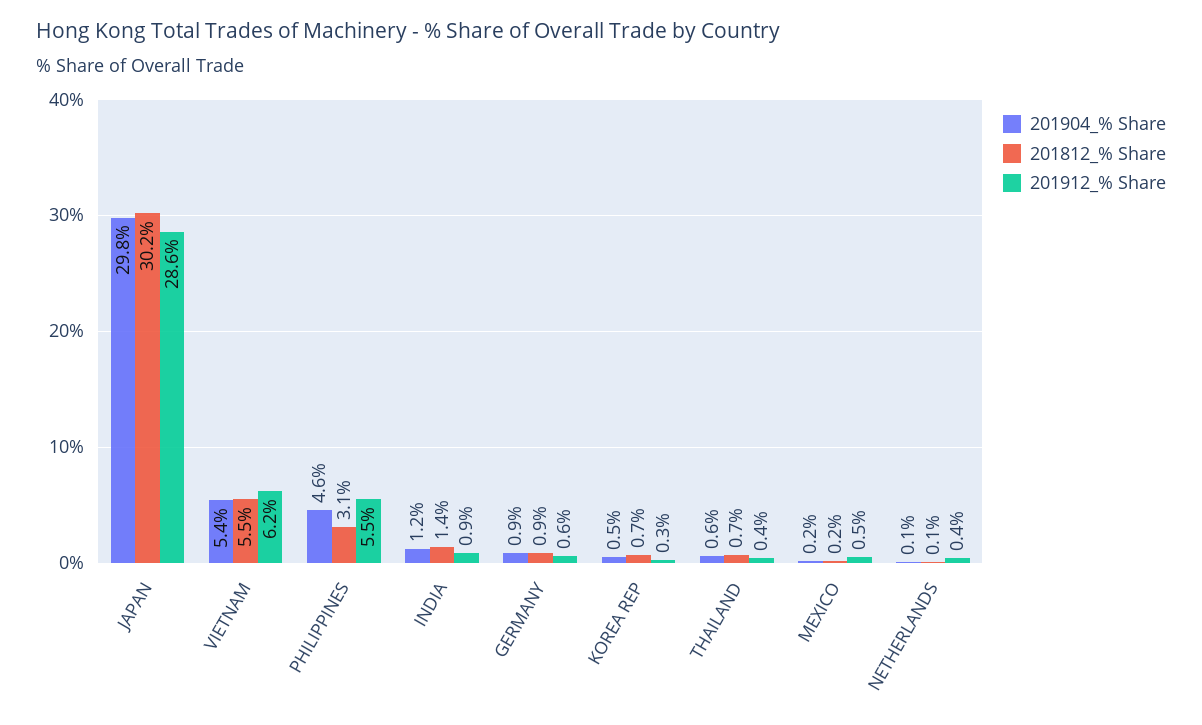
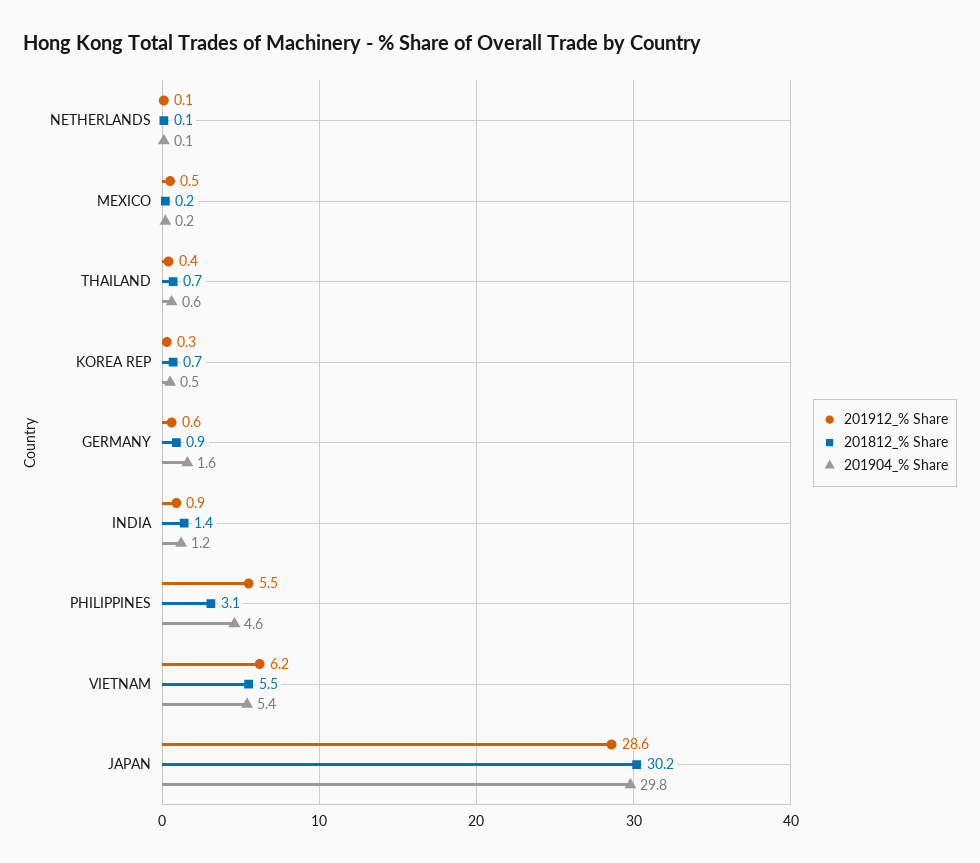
201904_% Share, GERMANY: 0.9 -> 1.6
201912_% Share, NETHERLANDS: 0.4 -> 0.1

